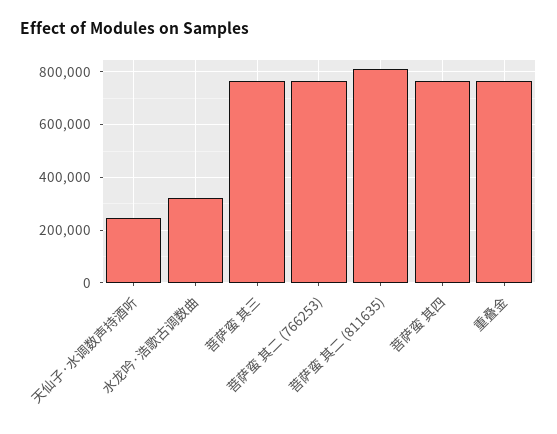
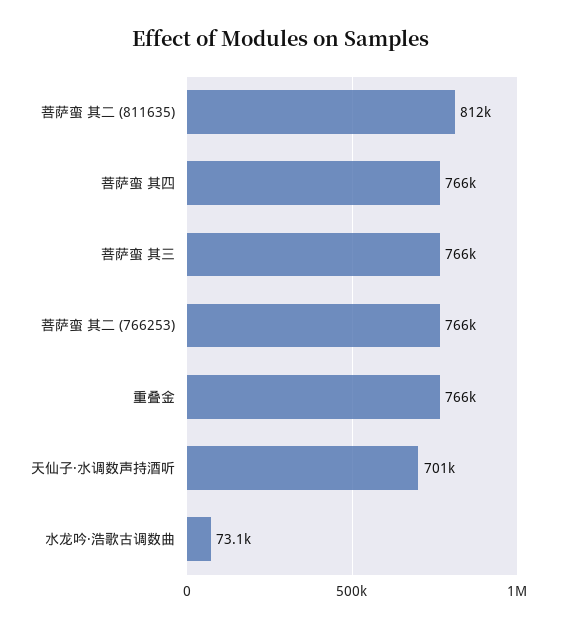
天仙子·水调数声持酒听: 250000 -> 701000
水龙吟·浩歌古调数曲: 325000 -> 73100

